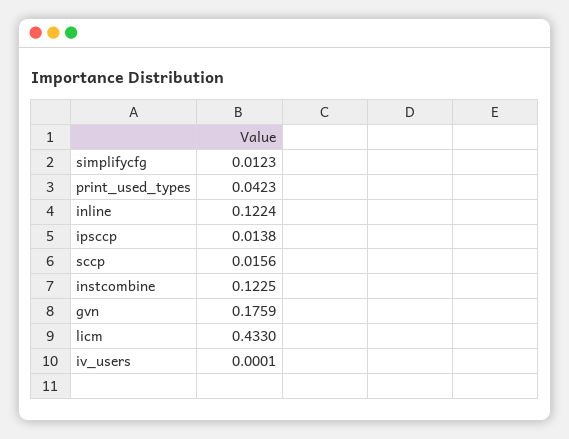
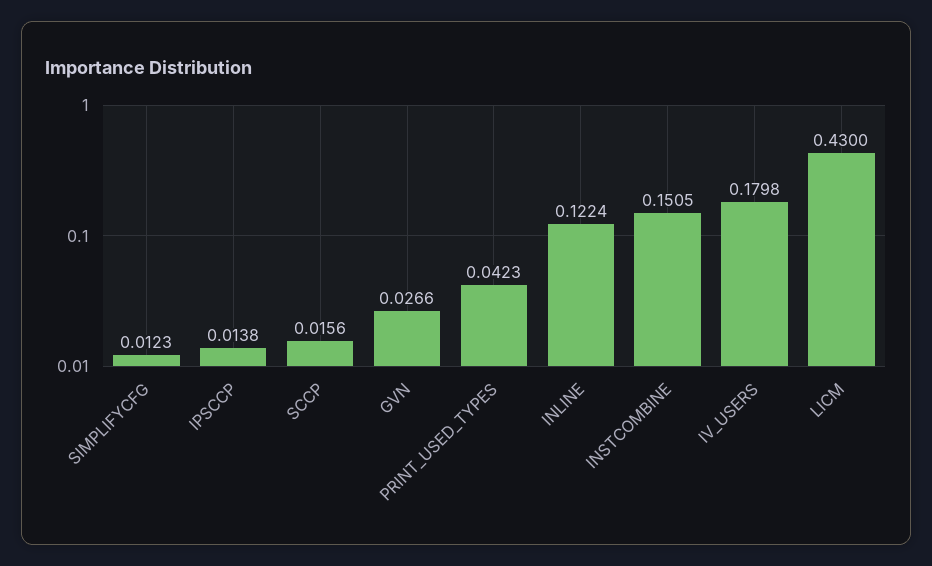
instcombine: 0.1225 -> 0.1505
gvn: 0.1759 -> 0.0266
licm: 0.433 -> 0.43
iv_users: 0.0001 -> 0.1798

